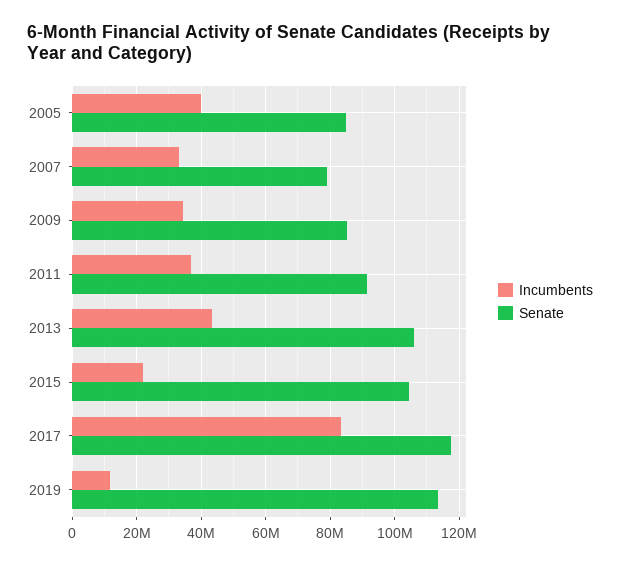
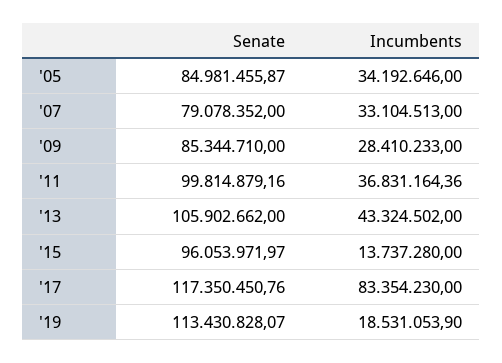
Incumbents, 2005: 40000000 -> 34192646
Incumbents, 2009: 34000000 -> 28410233
Senate, 2011: 92000000 -> 99814879.16
Incumbents, 2015: 22000000 -> 13737280
Senate, 2015: 104000000 -> 96053971.97
Incumbents, 2019: 12000000 -> 18531053.9

